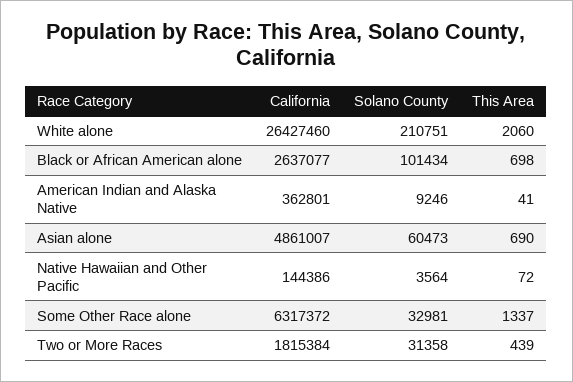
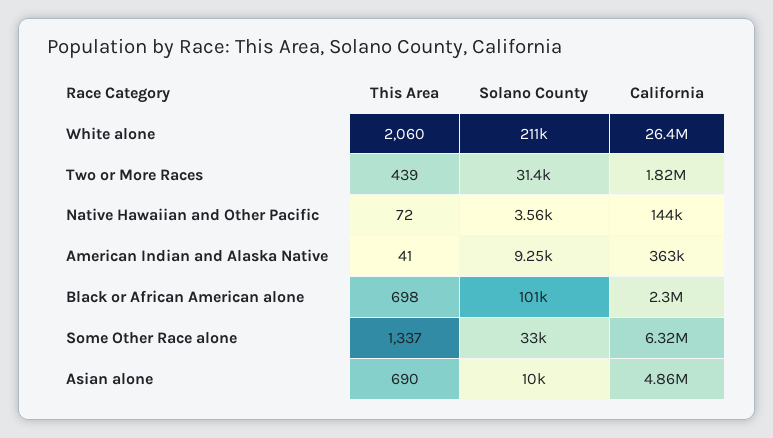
California, Black or African American alone: 2637077 -> 2300000
Solano County, Asian alone: 60473 -> 10000

